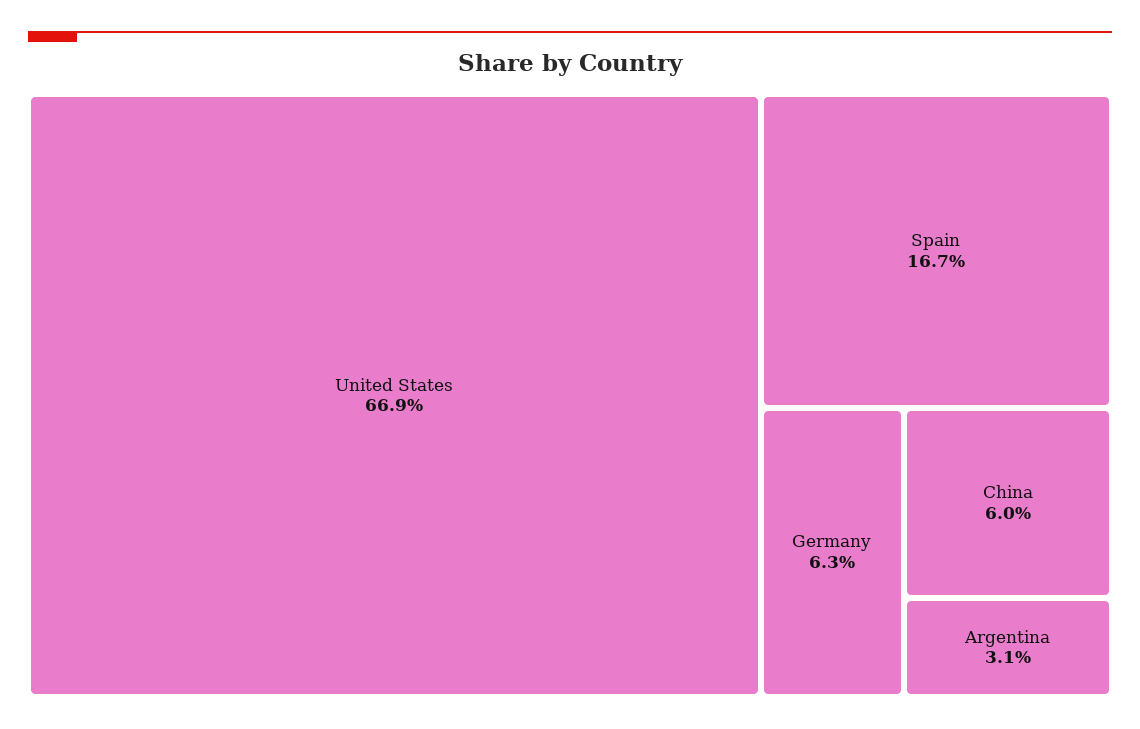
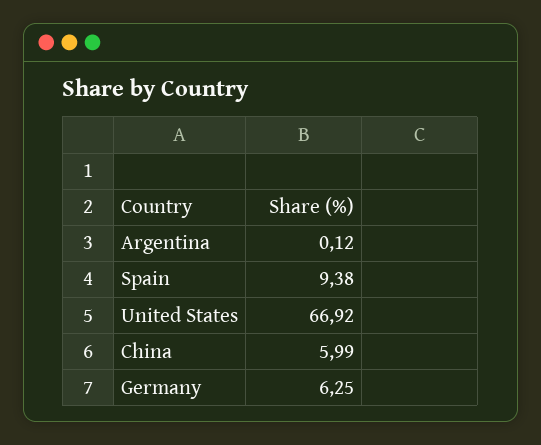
Spain: 16.7 -> 9.38
Argentina: 3.1 -> 0.12

